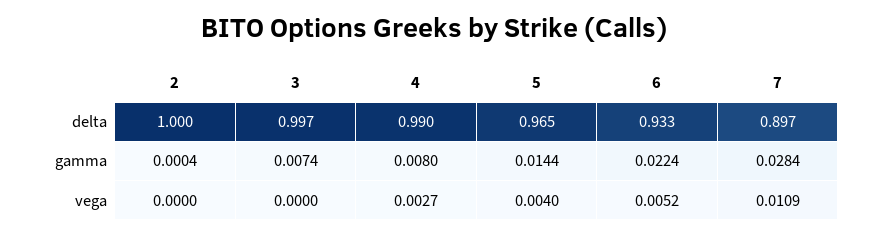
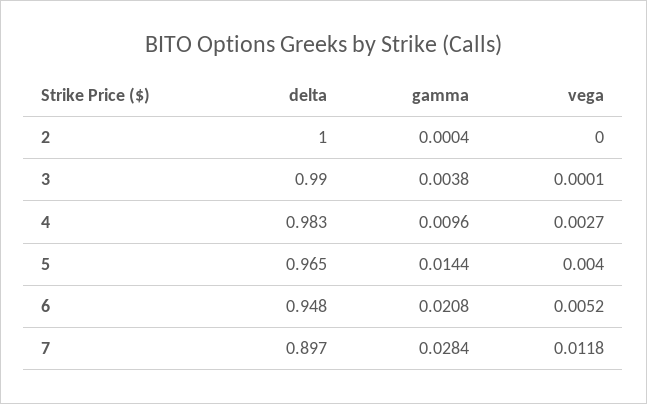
3, delta: 0.997 -> 0.99
4, delta: 0.99 -> 0.983
6, delta: 0.933 -> 0.948
3, gamma: 0.0074 -> 0.0038
4, gamma: 0.008 -> 0.0096
6, gamma: 0.0224 -> 0.0208
3, vega: 0 -> 0.0001
7, vega: 0.0109 -> 0.0118

